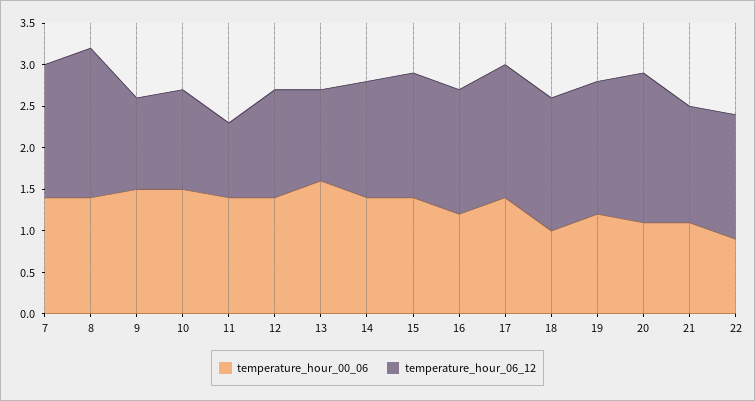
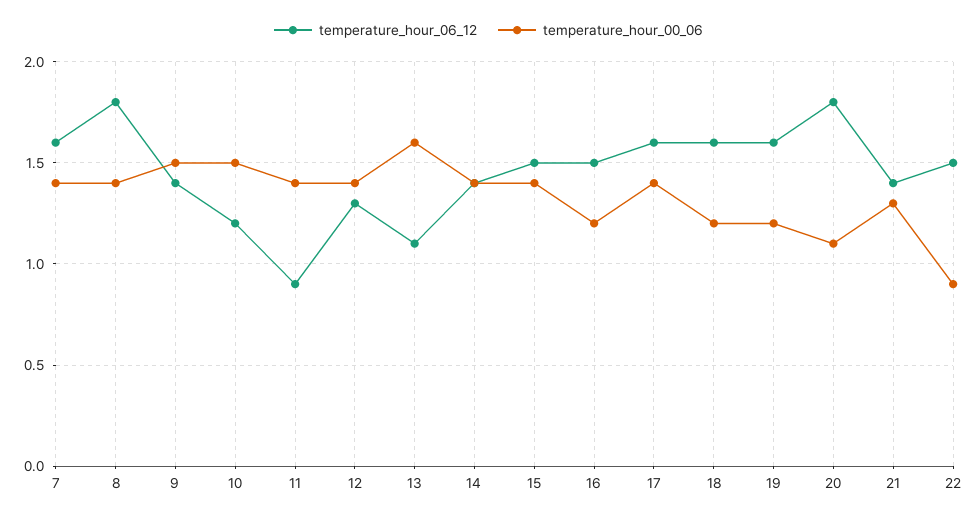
temperature_hour_06_12, 9: 1.1 -> 1.4
temperature_hour_00_06, 18: 1 -> 1.2
temperature_hour_00_06, 21: 1.1 -> 1.3

